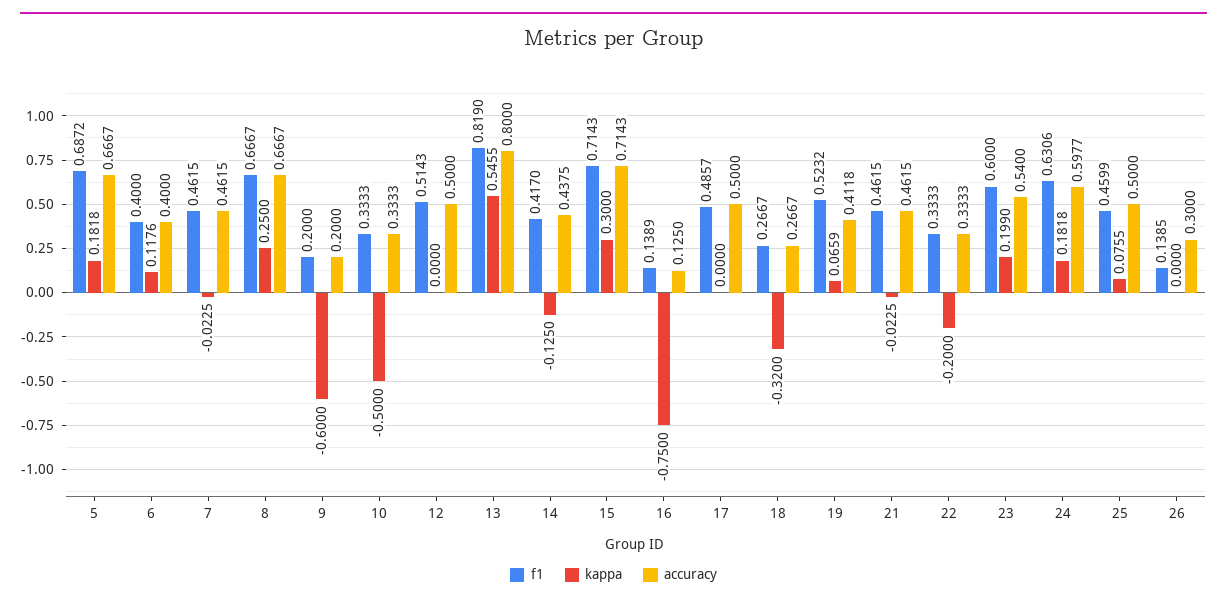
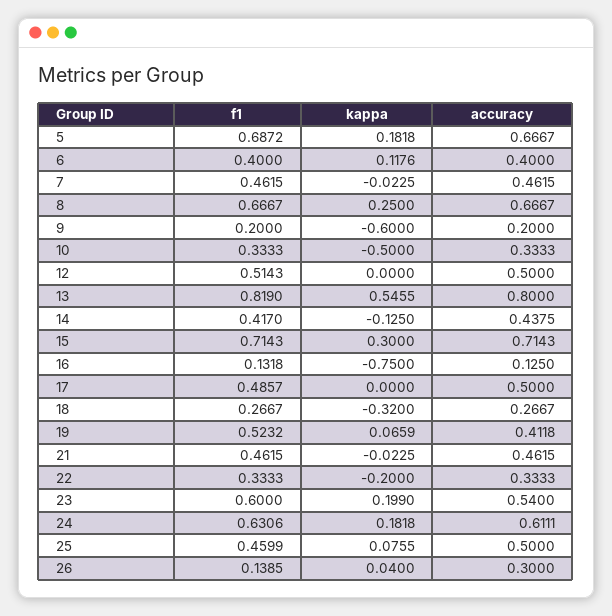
f1, 16: 0.1389 -> 0.1318
accuracy, 24: 0.5977 -> 0.6111
kappa, 26: 0 -> 0.04

